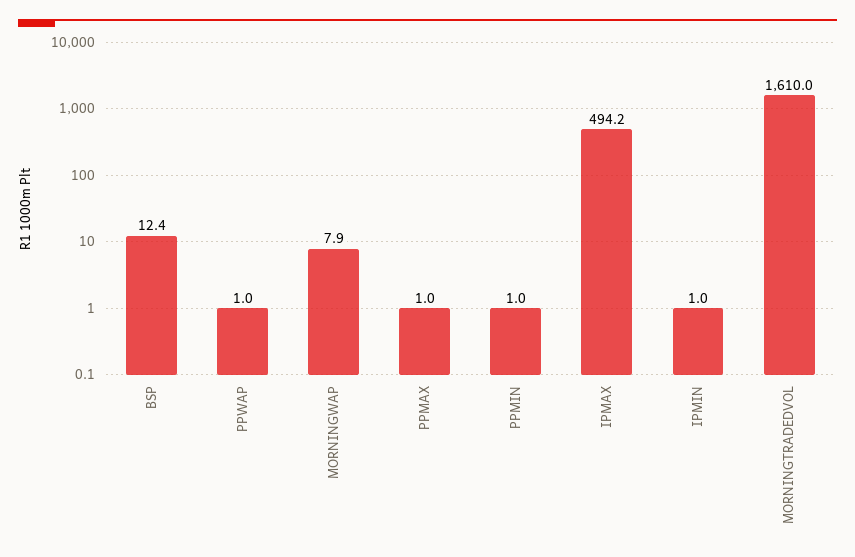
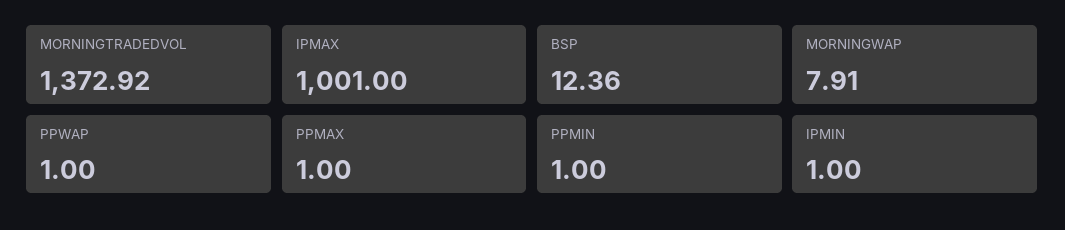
IPMAX: 494.2 -> 1001
MORNINGTRADEDVOL: 1610 -> 1372.92

